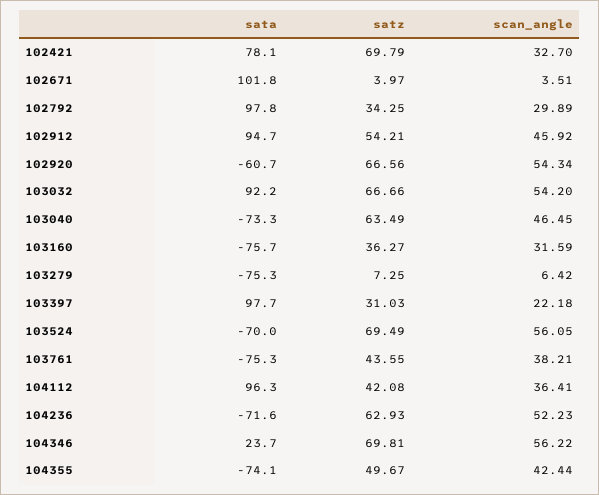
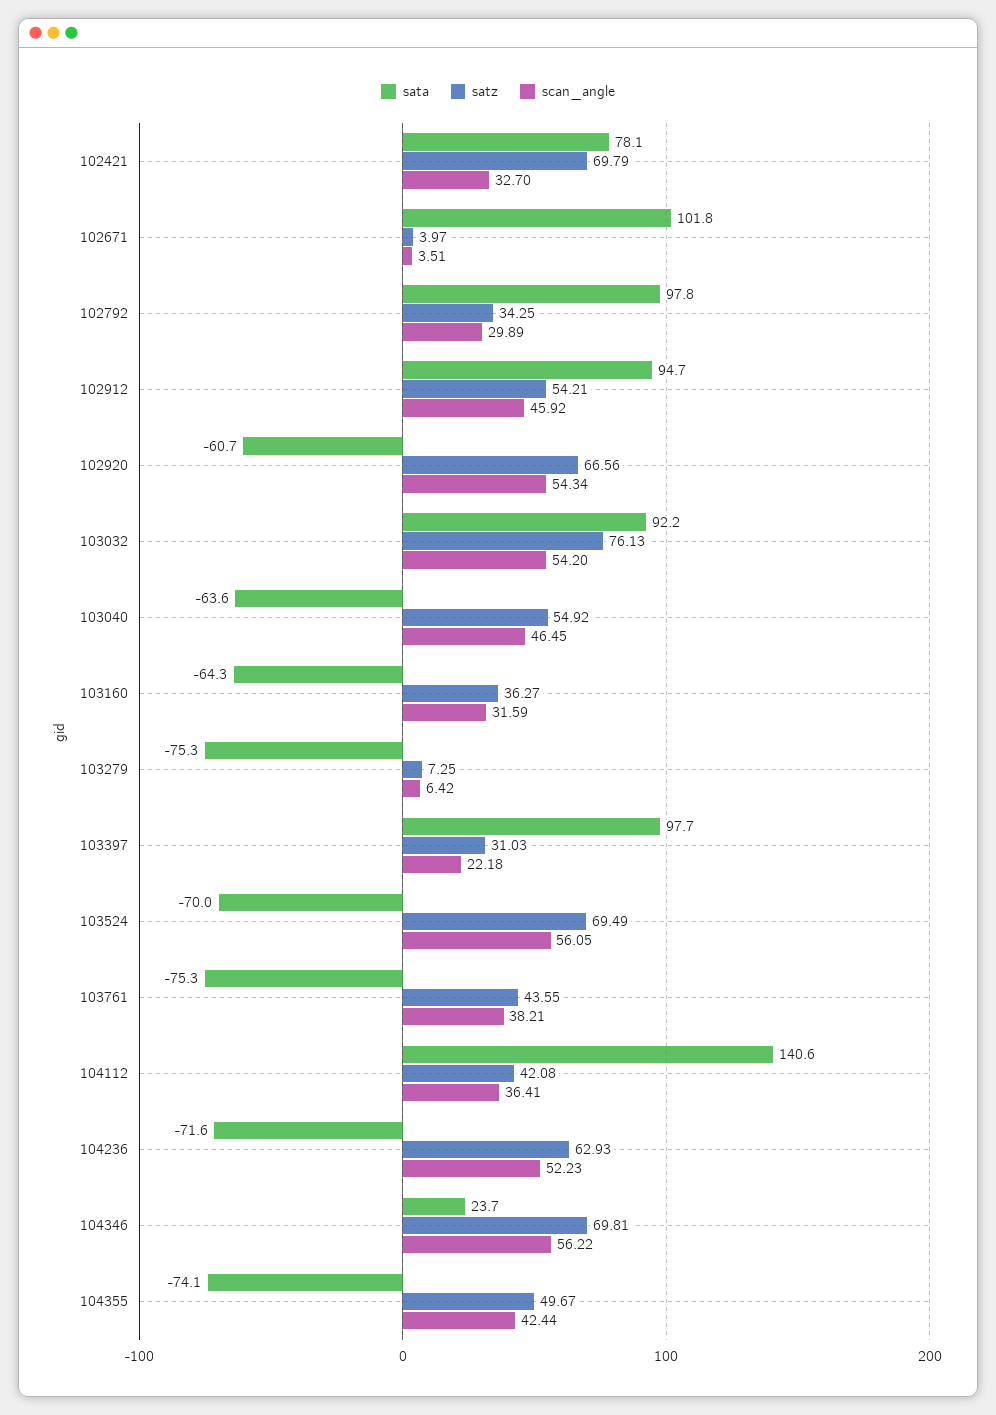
satz, 103032: 66.66 -> 76.13
sata, 103040: -73.3 -> -63.6
satz, 103040: 63.49 -> 54.92
sata, 103160: -75.7 -> -64.3
sata, 104112: 96.3 -> 140.6

